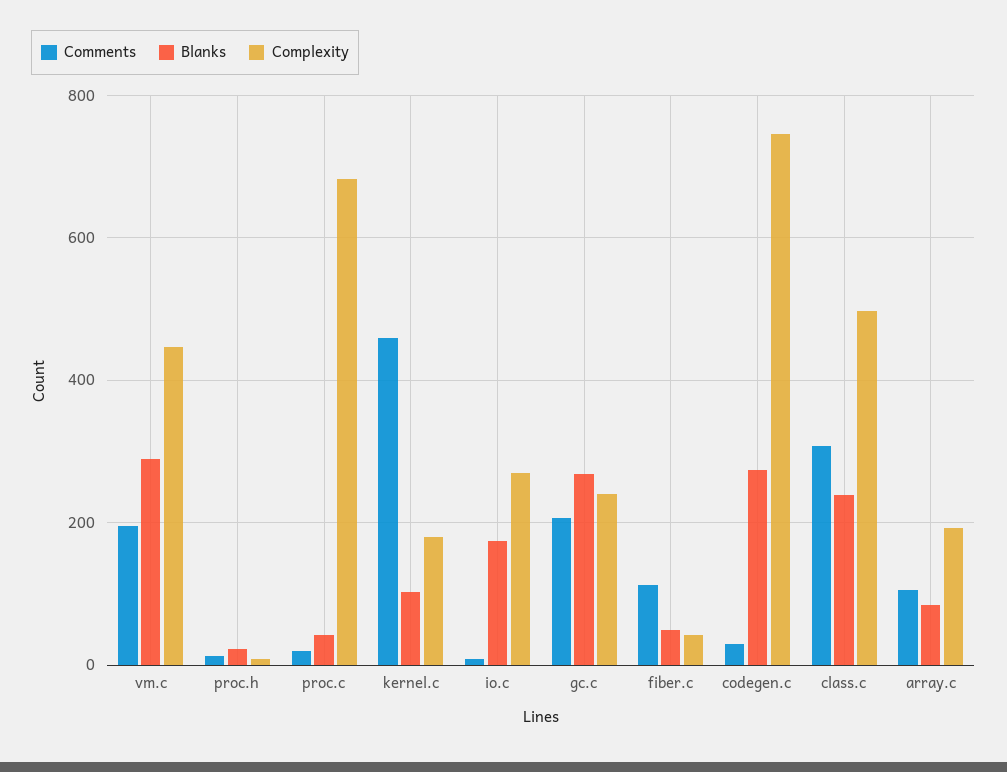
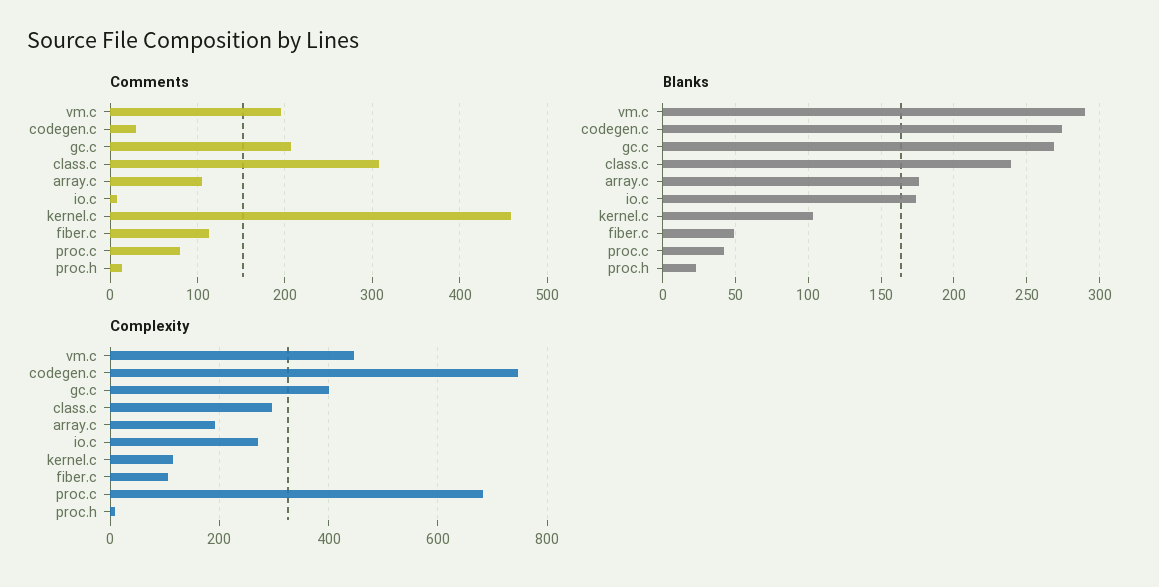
Comments, proc.c: 20 -> 80
Complexity, kernel.c: 180 -> 120
Complexity, gc.c: 240 -> 400
Complexity, fiber.c: 40 -> 100
Complexity, class.c: 500 -> 300
Blanks, array.c: 80 -> 175

